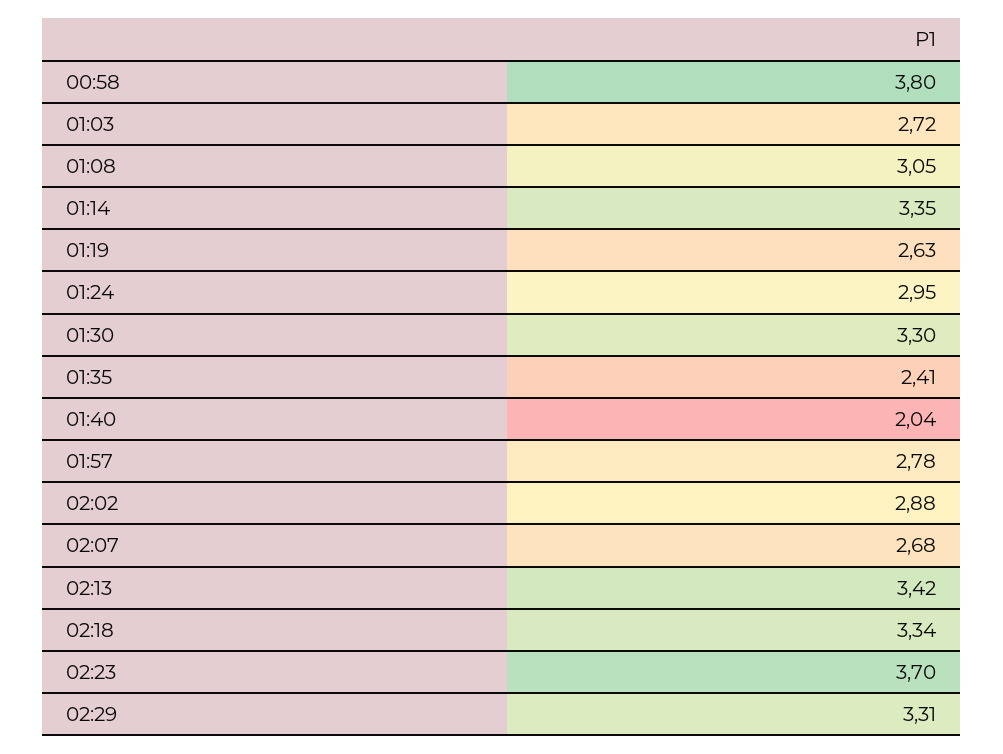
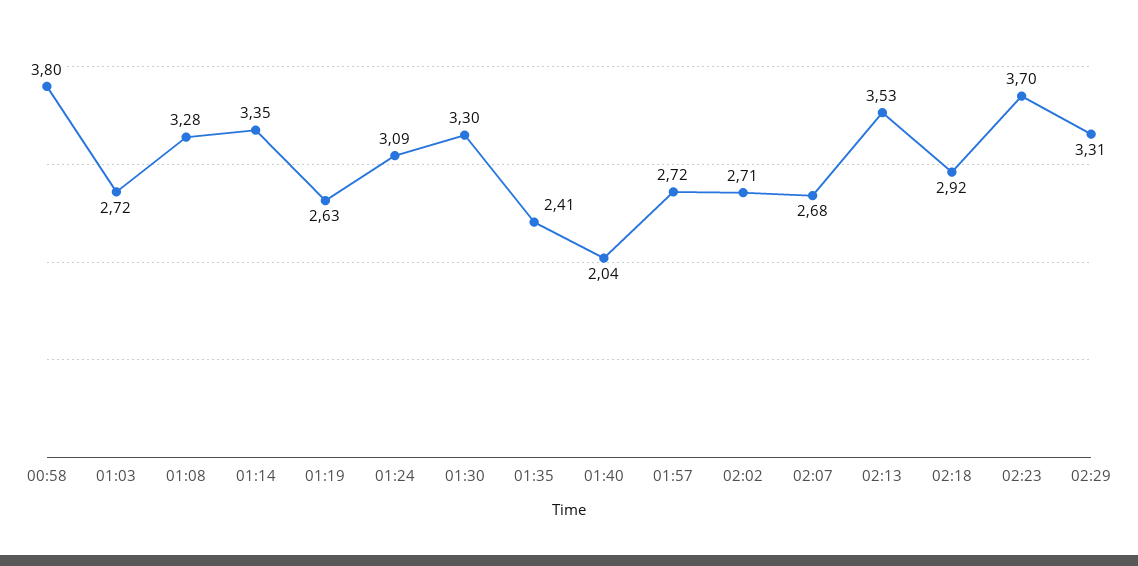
01:08: 3.05 -> 3.28
01:24: 2.95 -> 3.09
01:57: 2.78 -> 2.72
02:02: 2.88 -> 2.71
02:13: 3.42 -> 3.53
02:18: 3.34 -> 2.92

